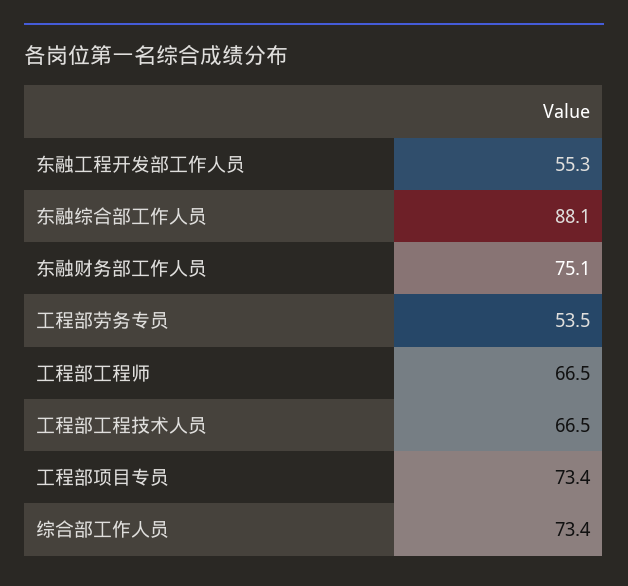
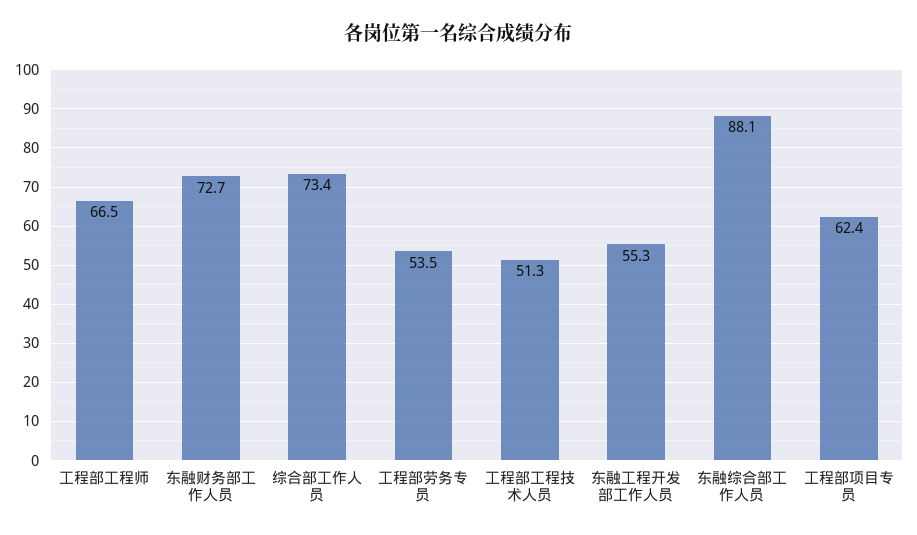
东融财务部工作人员: 75.1 -> 72.7
工程部工程技术人员: 66.5 -> 51.3
工程部项目专员: 73.4 -> 62.4

